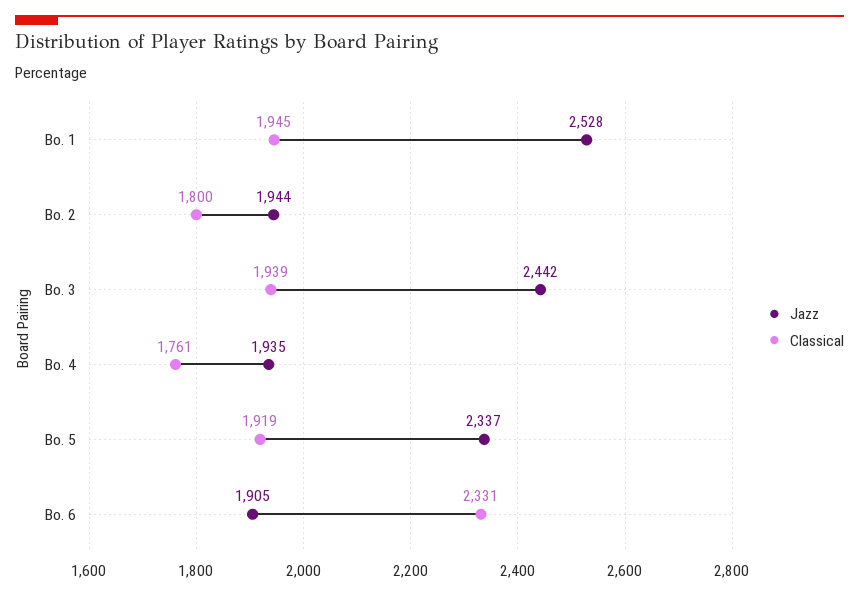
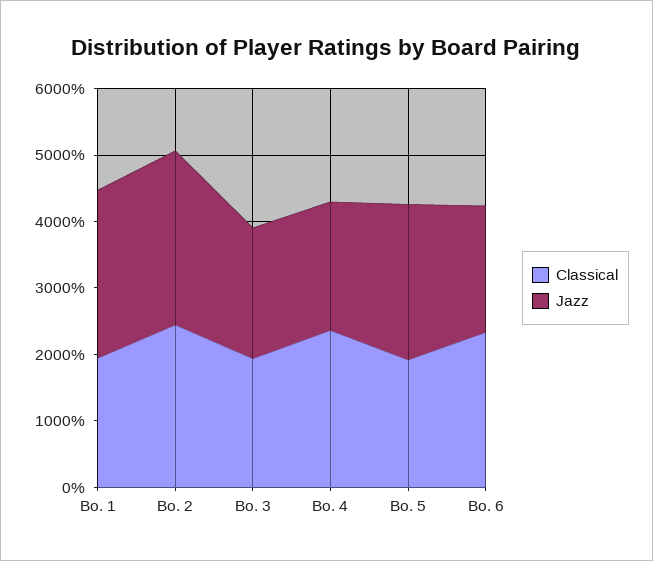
Jazz, Bo. 2: 1944 -> 2600
Classical, Bo. 2: 1800 -> 2400
Jazz, Bo. 3: 2442 -> 2000
Classical, Bo. 4: 1761 -> 2400

